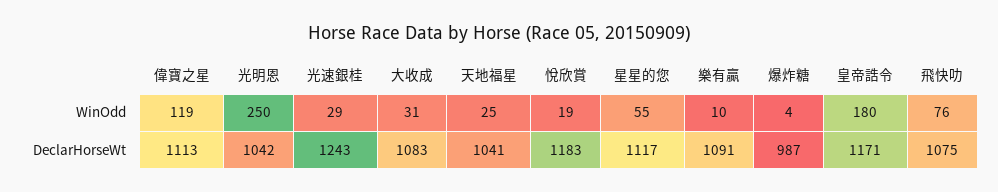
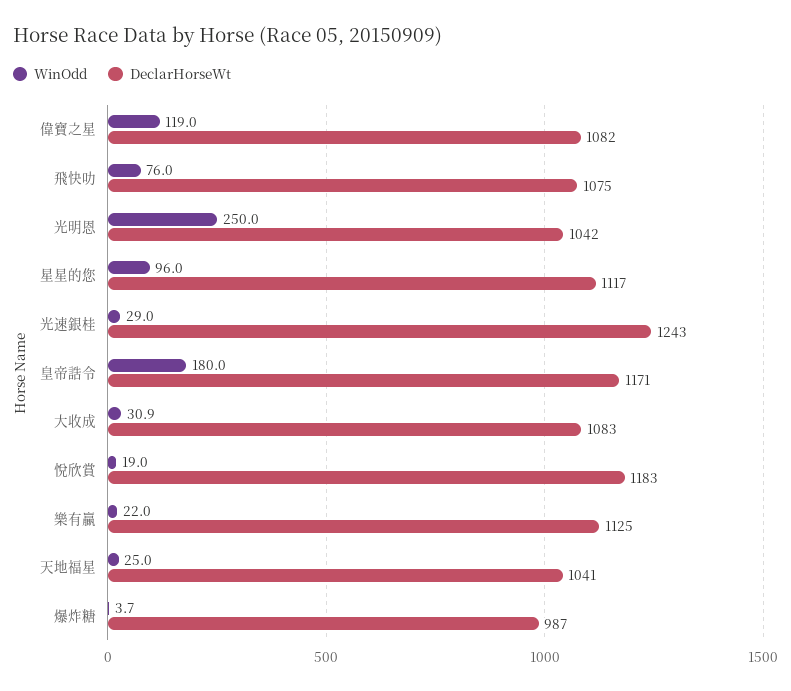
WinOdd, 星星的您: 55 -> 96
WinOdd, 樂有贏: 10 -> 22
DeclarHorseWt, 偉寶之星: 1113 -> 1082
DeclarHorseWt, 樂有贏: 1091 -> 1125

